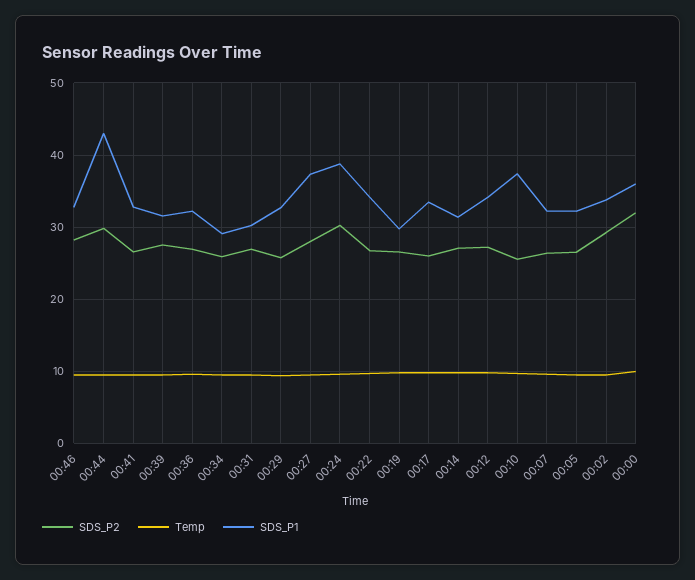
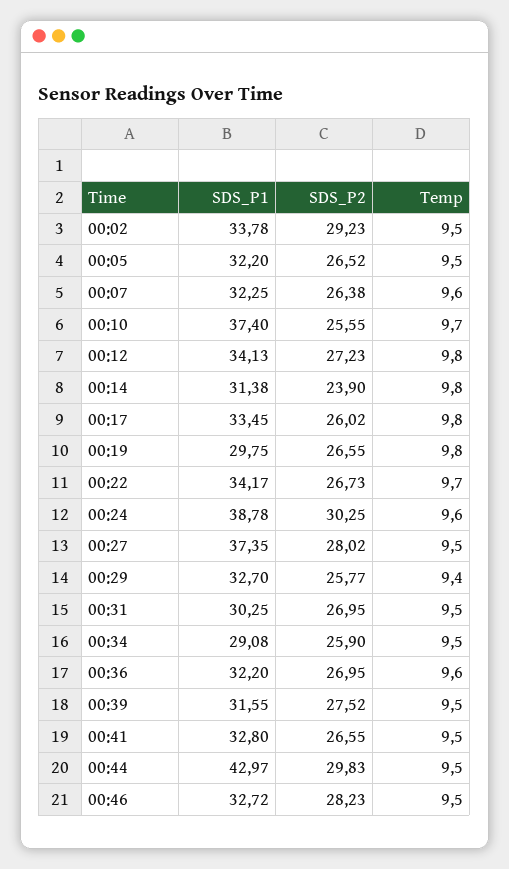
SDS_P2, 00:14: 27 -> 23.9
SDS_P2, 00:00: 32 -> none
Temp, 00:00: 10 -> none
SDS_P1, 00:00: 36 -> none

